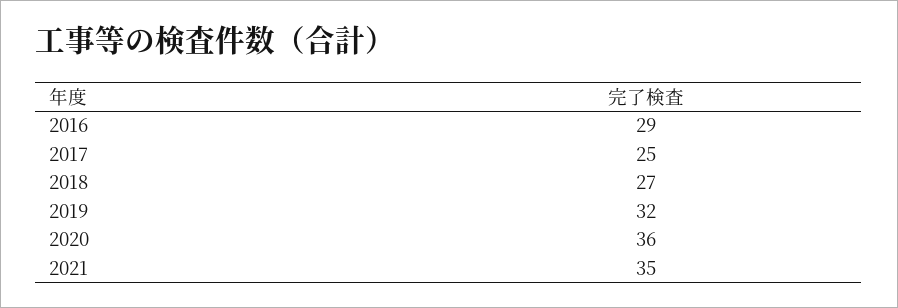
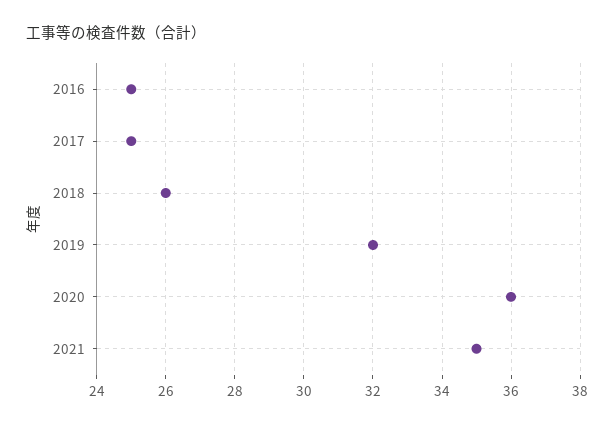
2016: 29 -> 25
2018: 27 -> 26

